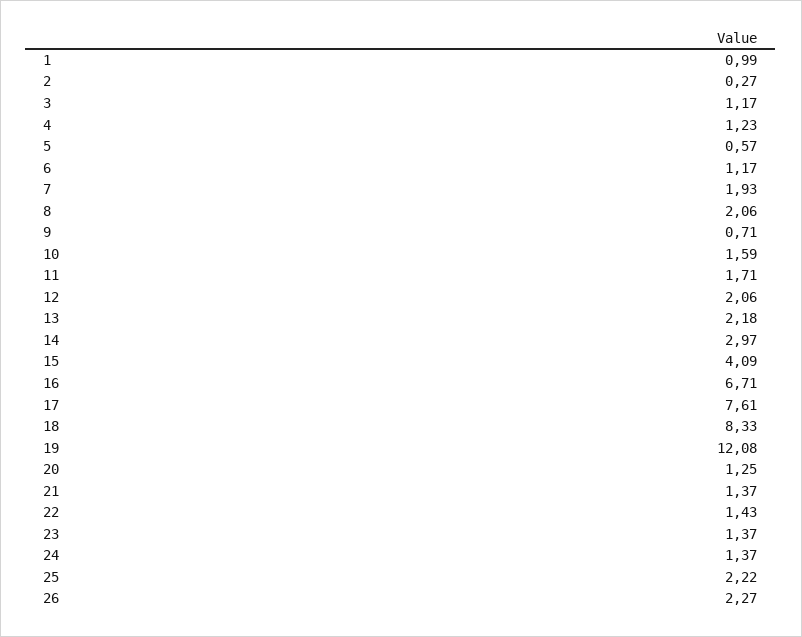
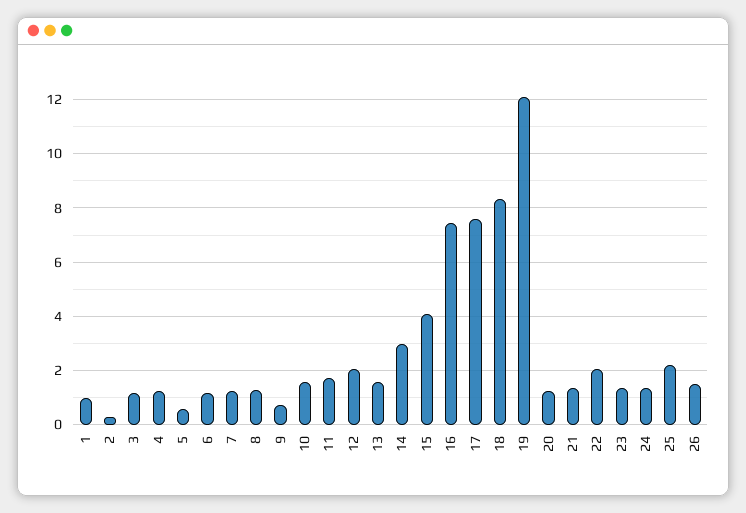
7: 1.93 -> 1.25
8: 2.06 -> 1.25
13: 2.18 -> 1.5
16: 6.71 -> 7.5
22: 1.43 -> 2
26: 2.27 -> 1.5

